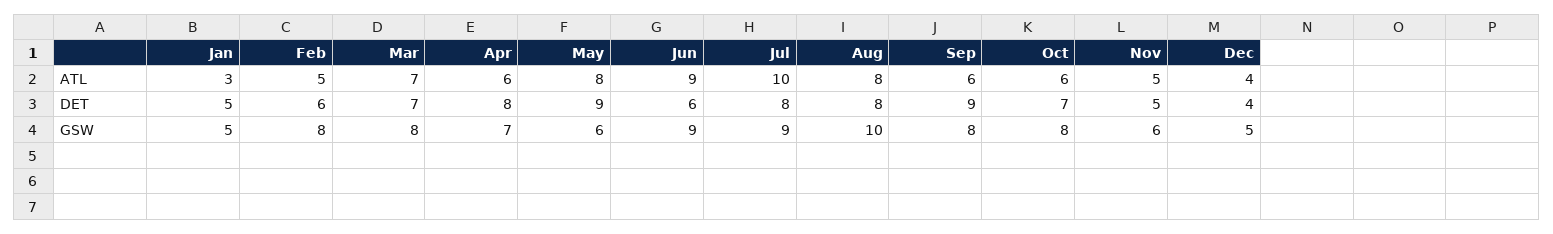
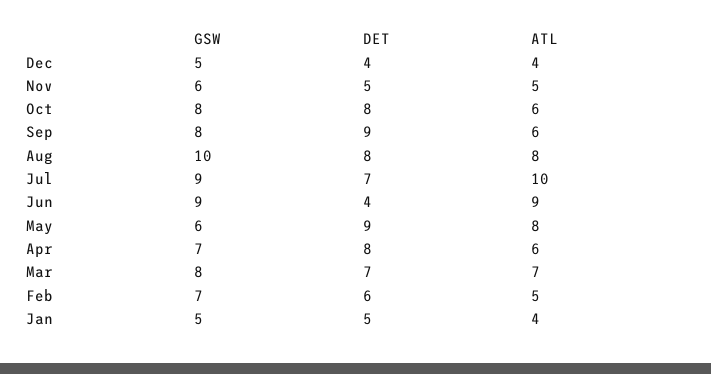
Jan, ATL: 3 -> 4
Jun, DET: 6 -> 4
Jul, DET: 8 -> 7
Oct, DET: 7 -> 8
Feb, GSW: 8 -> 7

